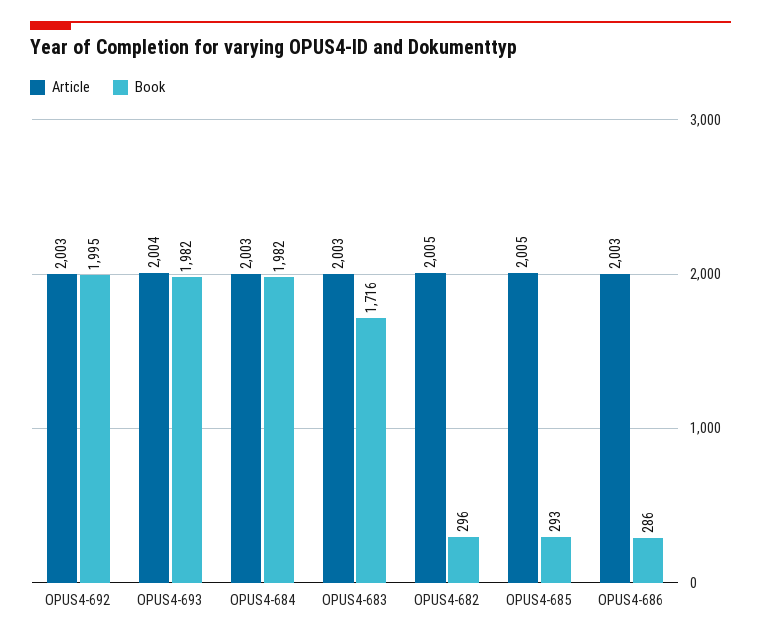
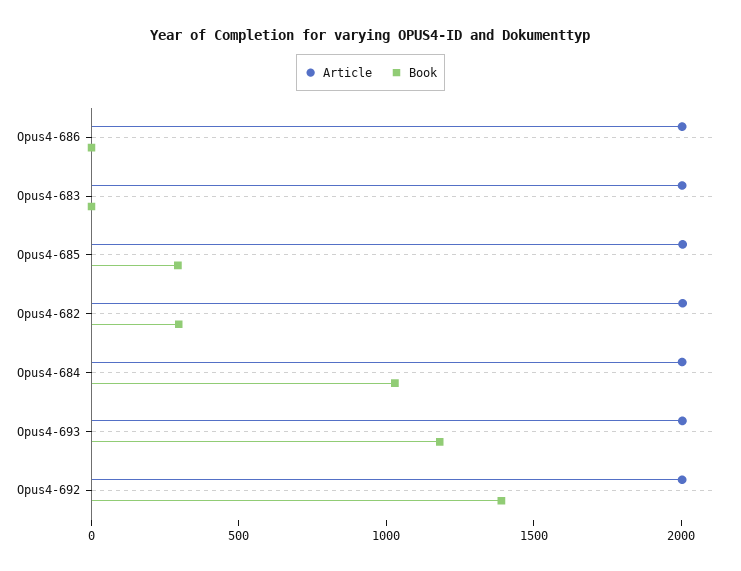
Book, OPUS4-692: 1995 -> 1400
Book, OPUS4-693: 1982 -> 1200
Book, OPUS4-684: 1982 -> 1000
Book, OPUS4-683: 1716 -> 0
Book, OPUS4-686: 286 -> 0

